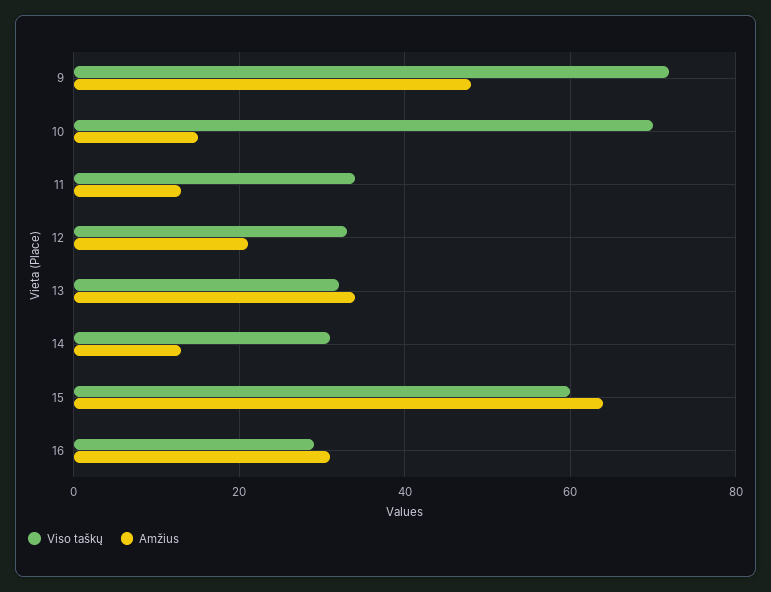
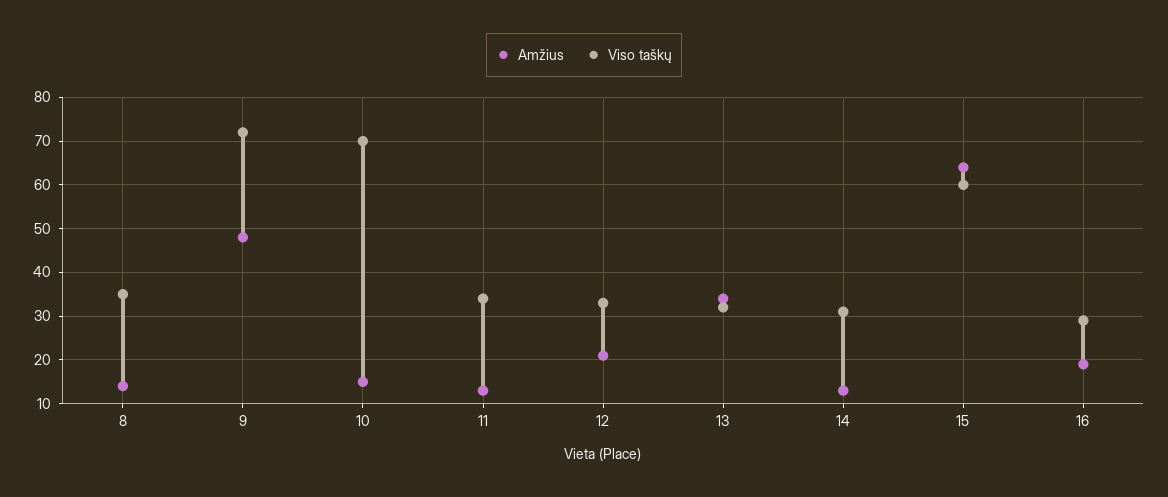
Amžius, 16: 30 -> 20
Amžius, 8: none -> 15
Viso taškų, 8: none -> 35

